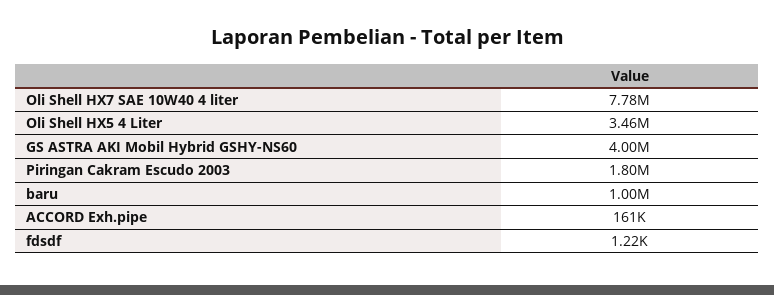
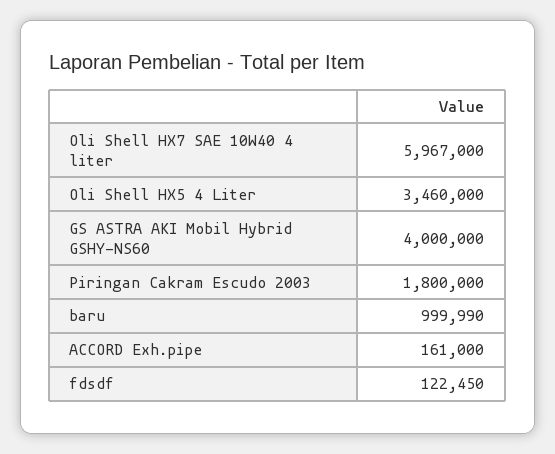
Oli Shell HX7 SAE 10W40 4 liter: 7780000 -> 5967000
fdsdf: 1220 -> 122450

